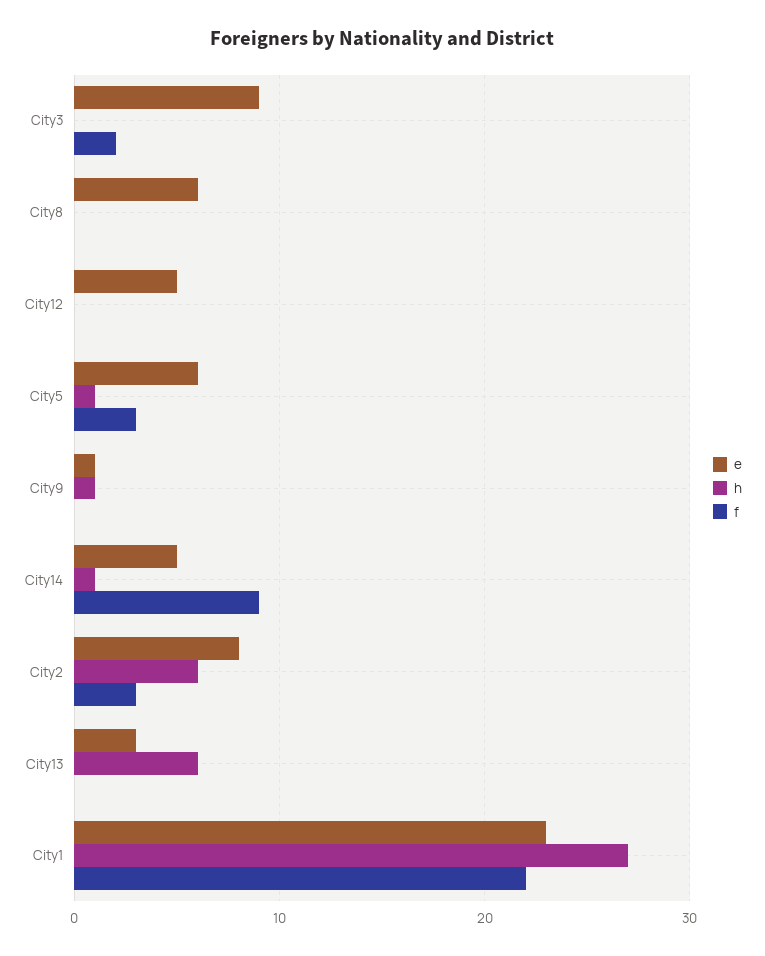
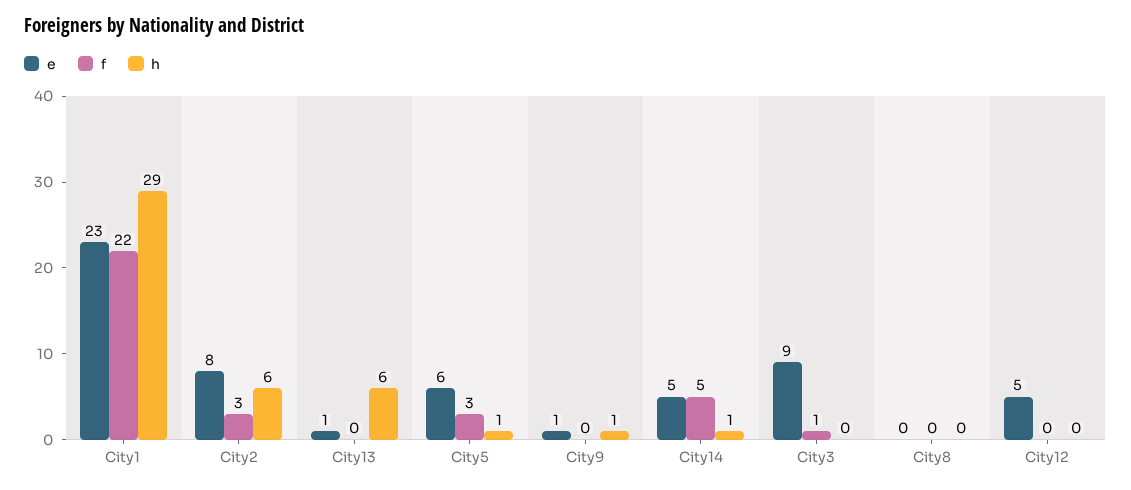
f, City3: 2 -> 1
e, City8: 6 -> 0
f, City14: 9 -> 5
e, City13: 3 -> 1
h, City1: 27 -> 29

